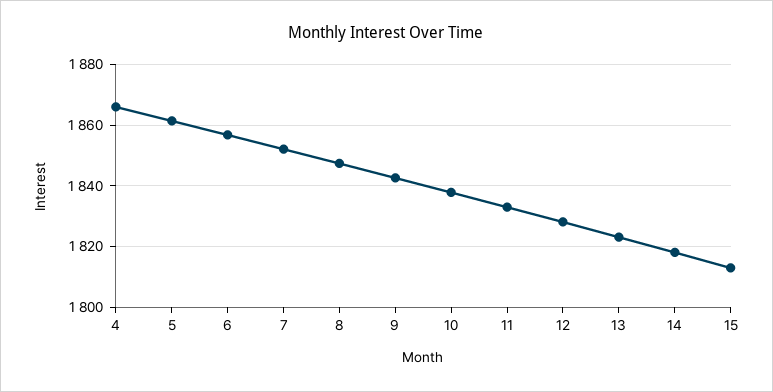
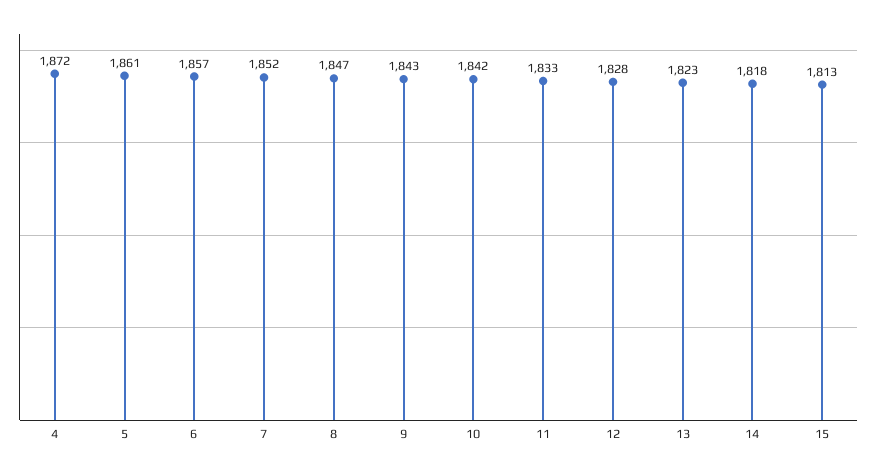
4: 1866 -> 1872
10: 1838 -> 1842

